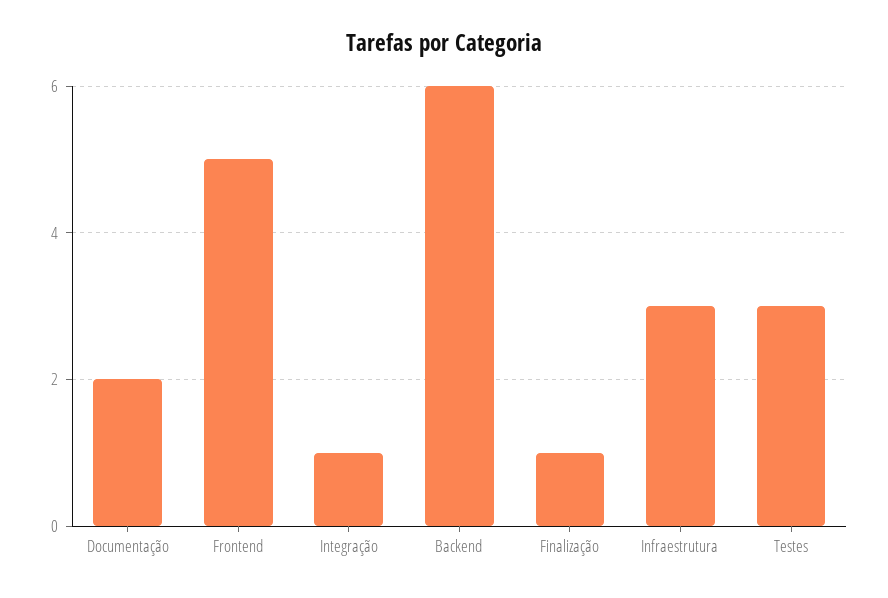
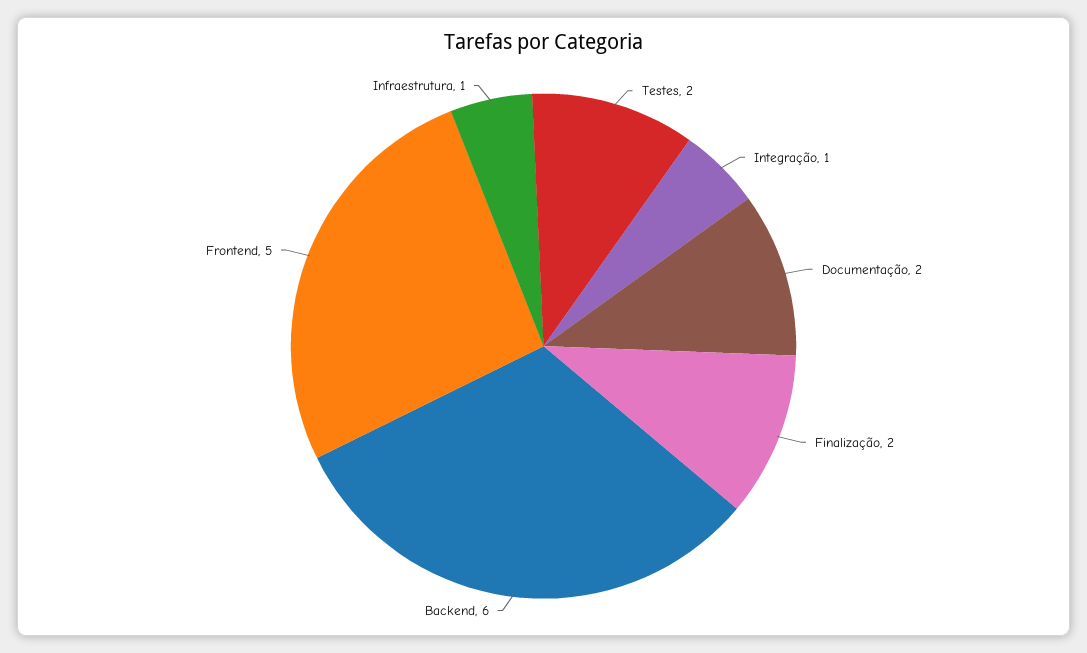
Finalização: 1 -> 2
Infraestrutura: 3 -> 1
Testes: 3 -> 2

